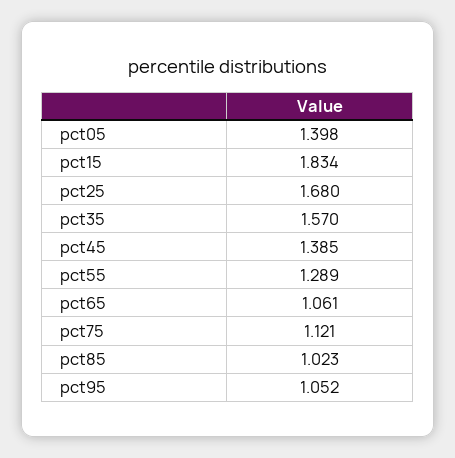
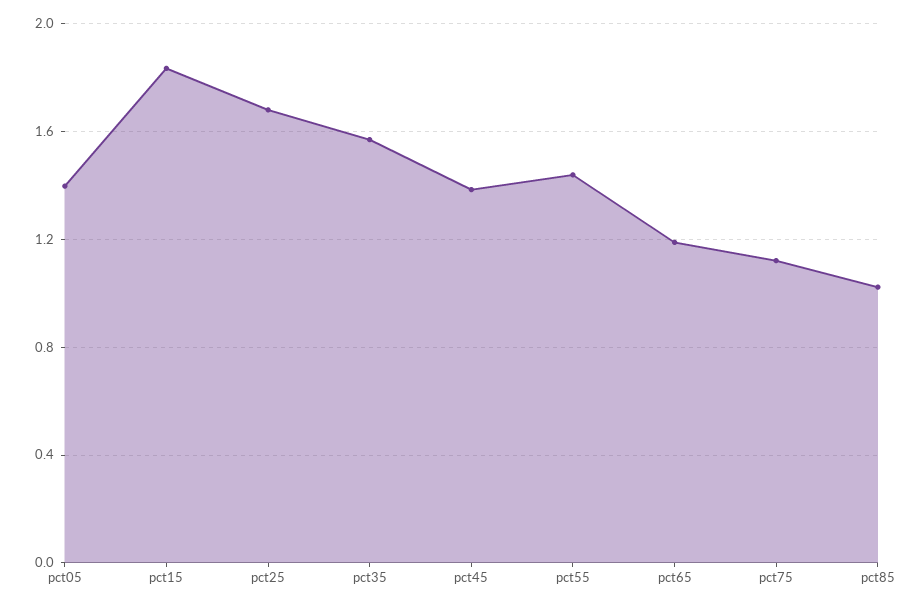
pct55: 1.289 -> 1.45
pct65: 1.061 -> 1.2
pct95: 1.052 -> none

